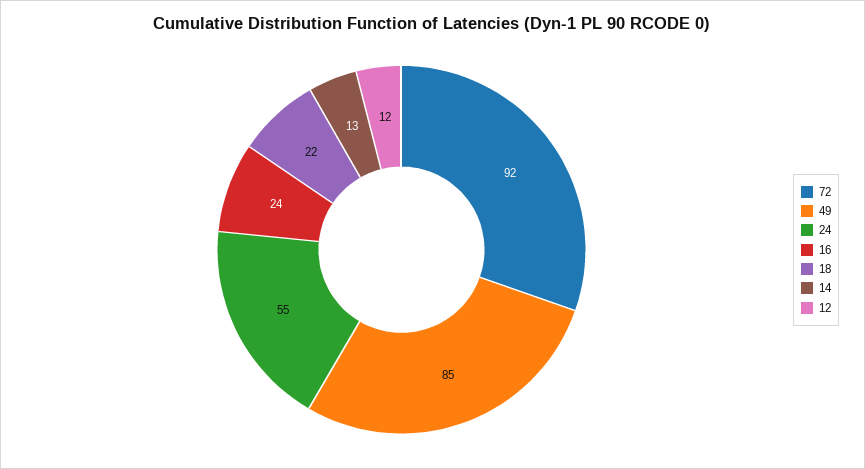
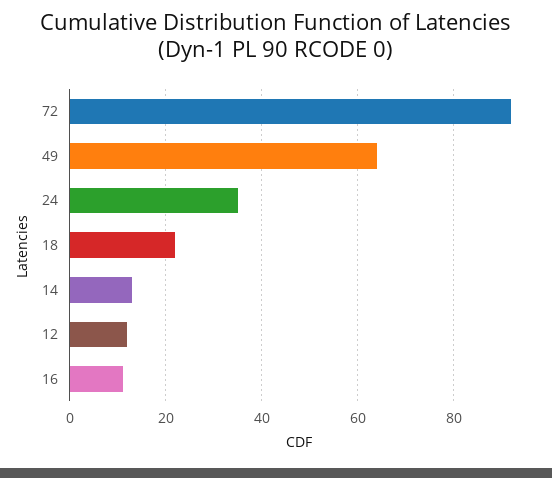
49: 85 -> 65
24: 55 -> 35
16: 24 -> 10

